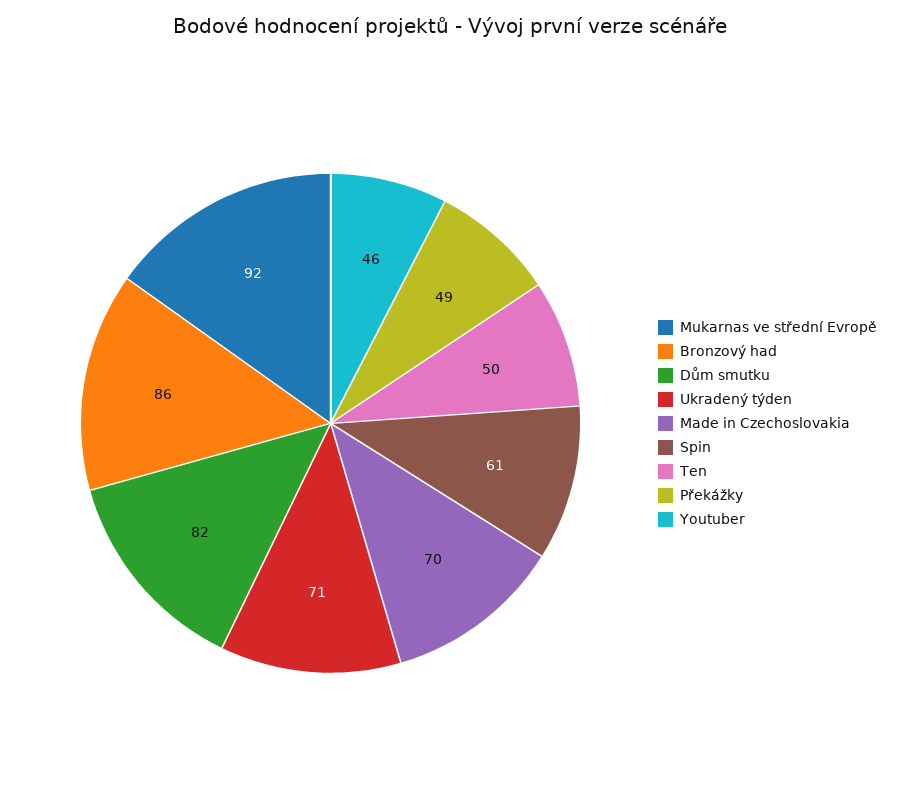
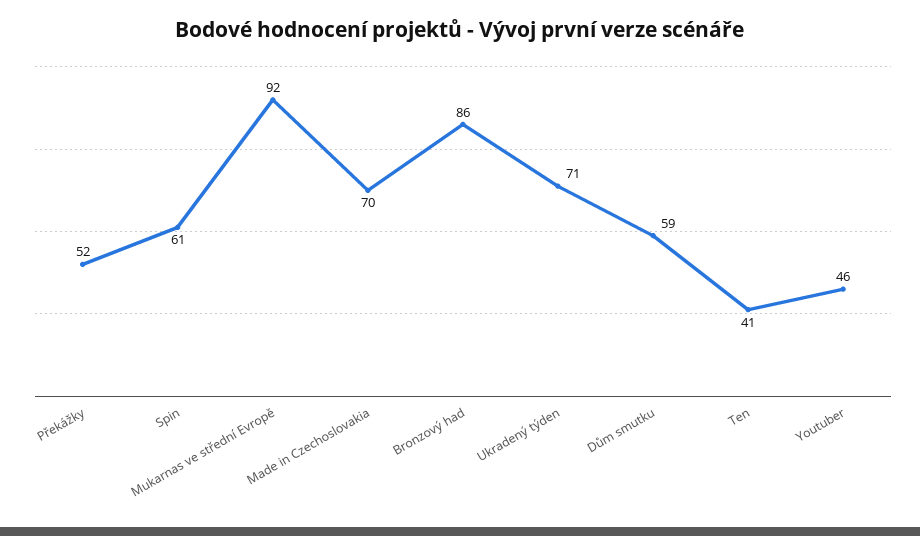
Dům smutku: 82 -> 59
Ten: 50 -> 41
Překážky: 49 -> 52

